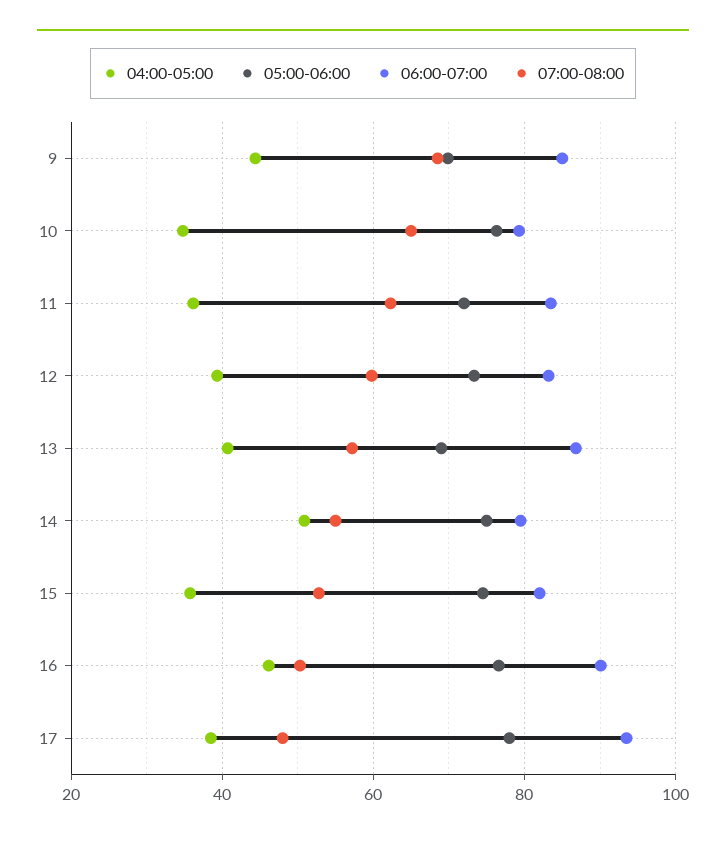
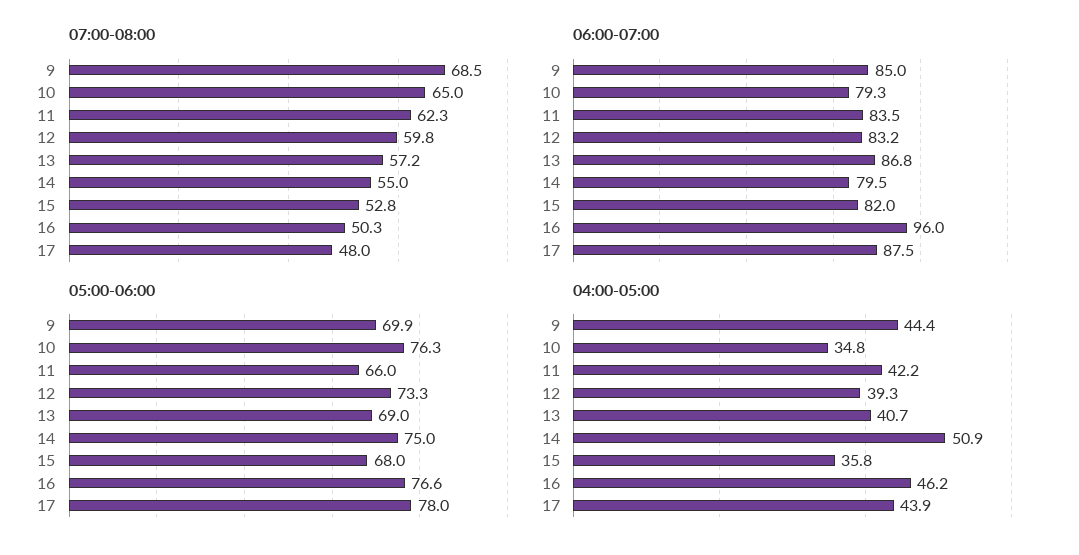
04:00-05:00, 11: 36 -> 42.2
05:00-06:00, 11: 72 -> 66
05:00-06:00, 15: 74 -> 68
06:00-07:00, 16: 90 -> 96
04:00-05:00, 17: 38 -> 43.9
06:00-07:00, 17: 94 -> 87.5

